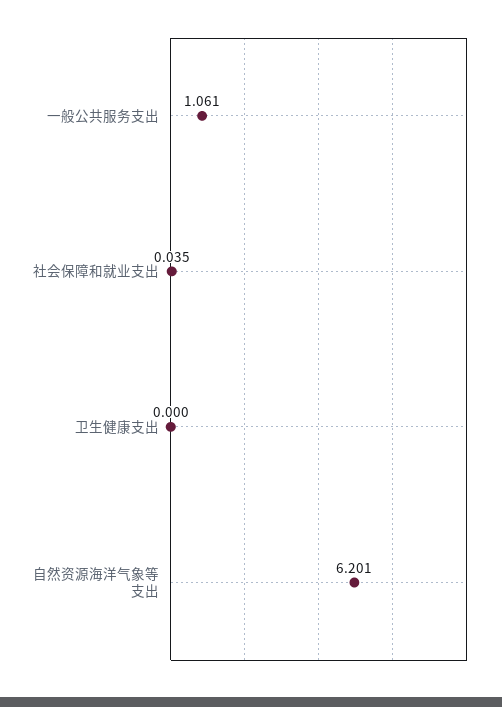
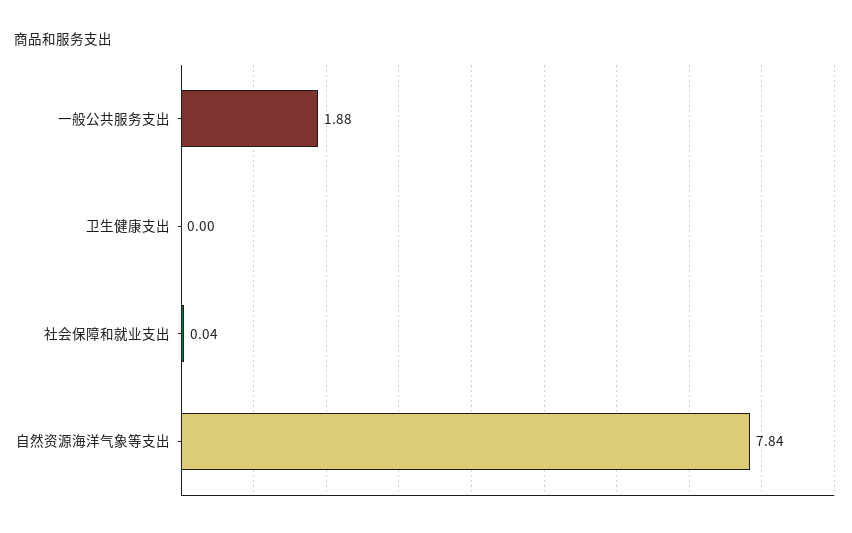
一般公共服务支出: 1.061 -> 1.88
自然资源海洋气象等支出: 6.201 -> 7.84

